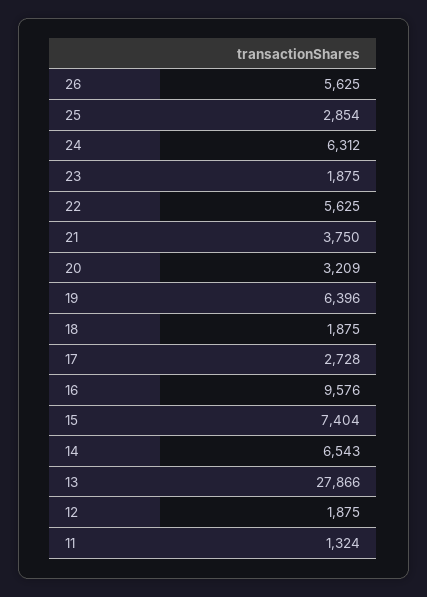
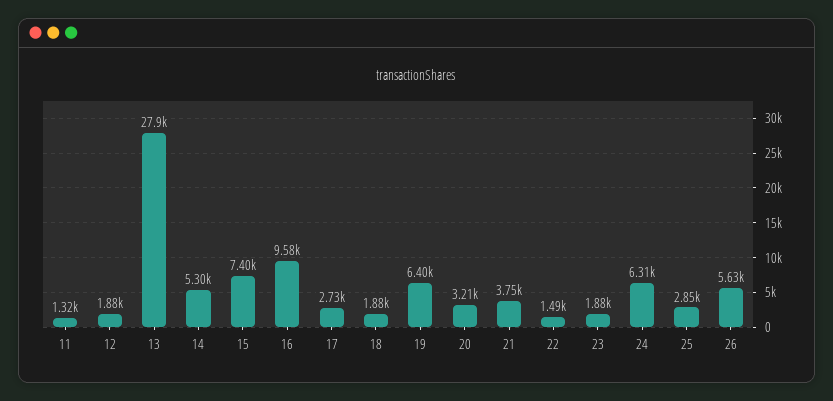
22: 5625 -> 1490
14: 6543 -> 5300

